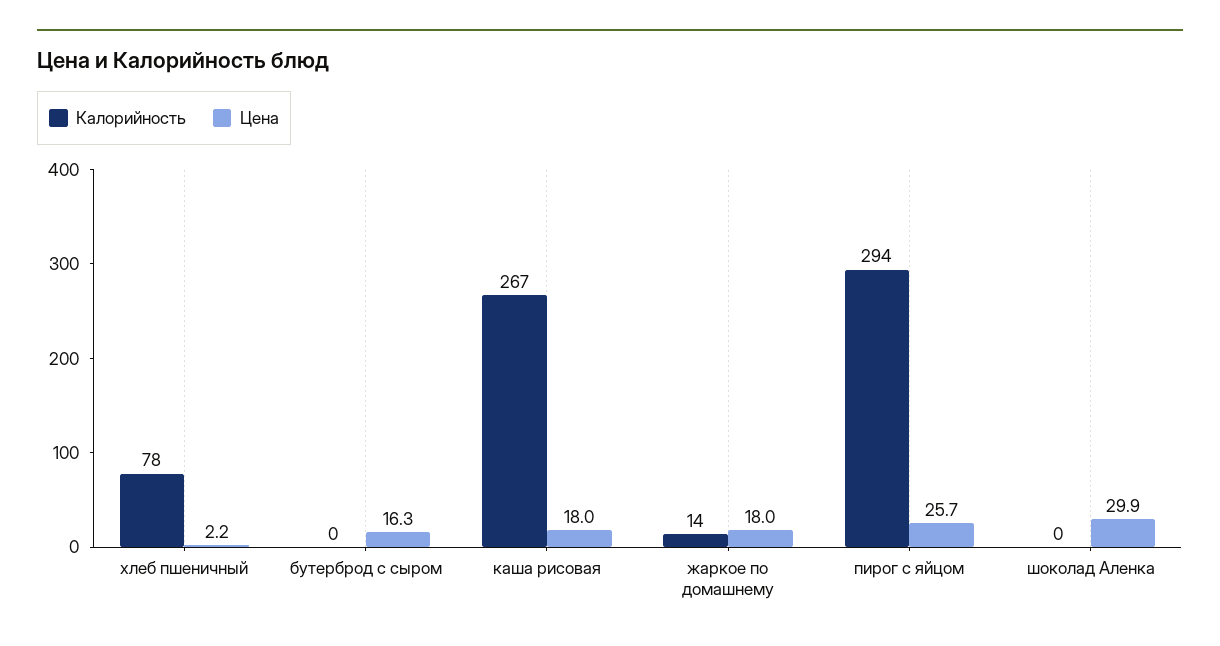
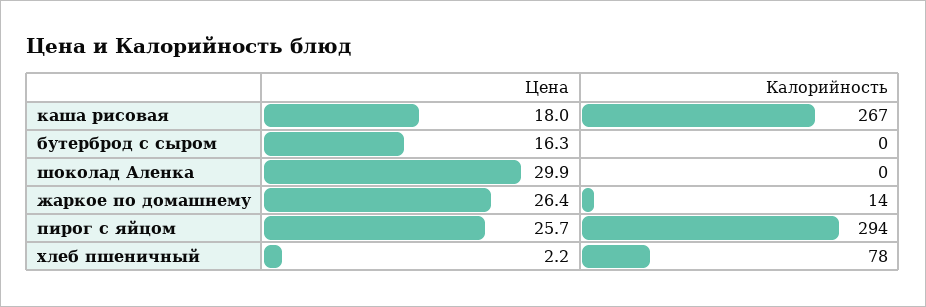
Цена, жаркое по домашнему: 18 -> 26.4

